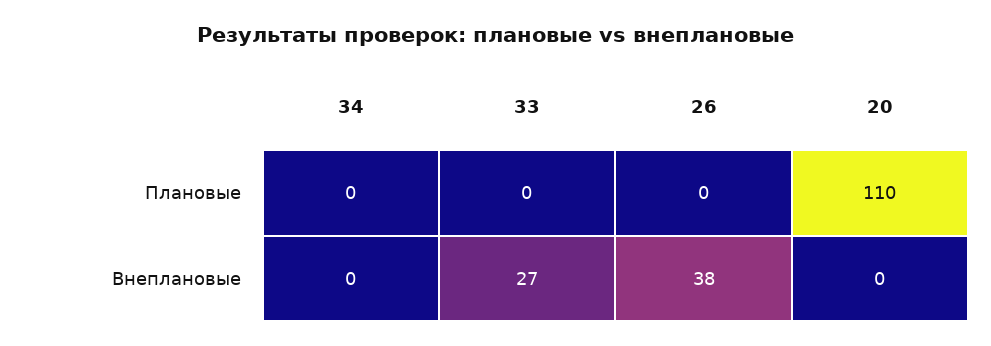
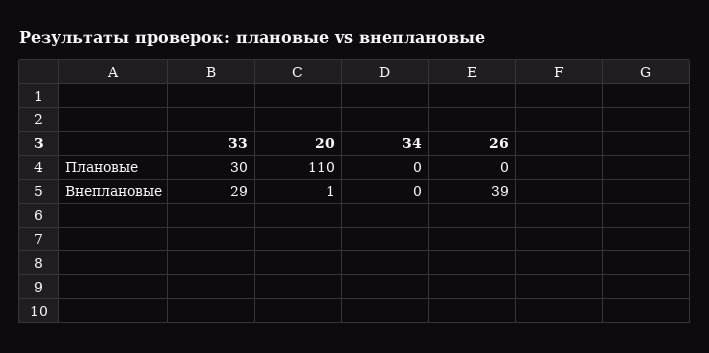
33, Плановые: 0 -> 30
33, Внеплановые: 27 -> 29
26, Внеплановые: 38 -> 39
20, Внеплановые: 0 -> 1

